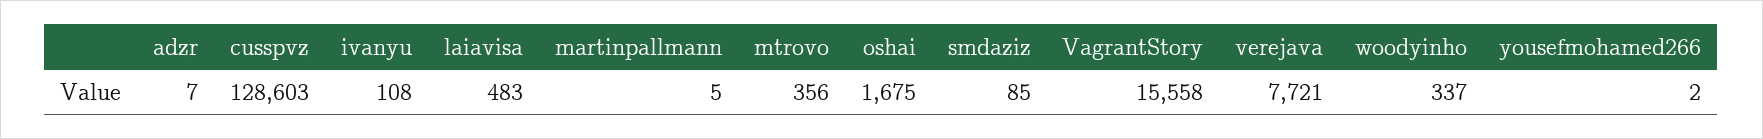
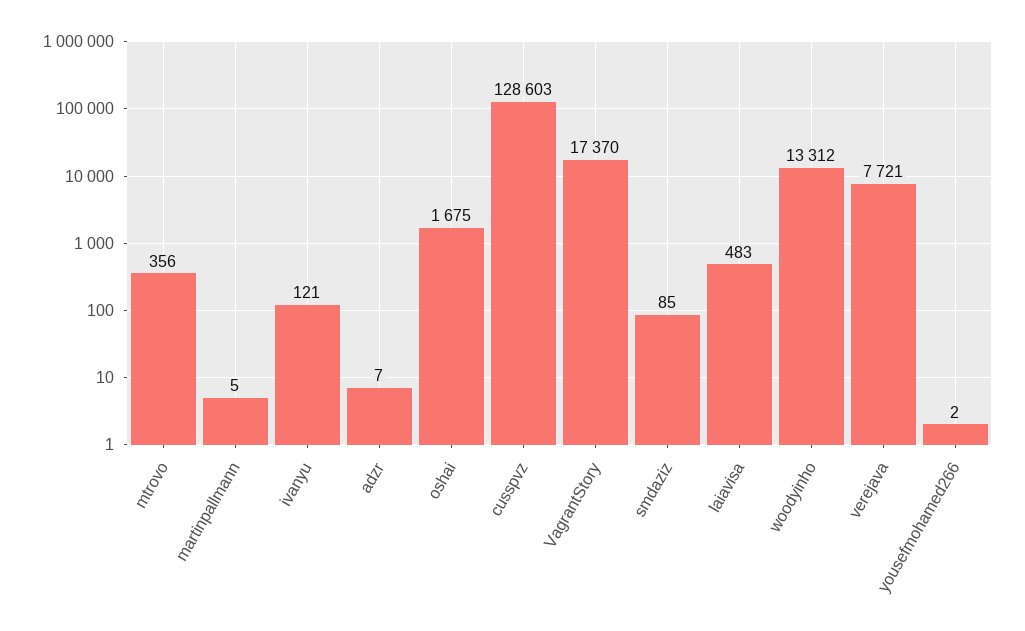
ivanyu: 108 -> 121
VagrantStory: 15558 -> 17370
woodyinho: 337 -> 13312

